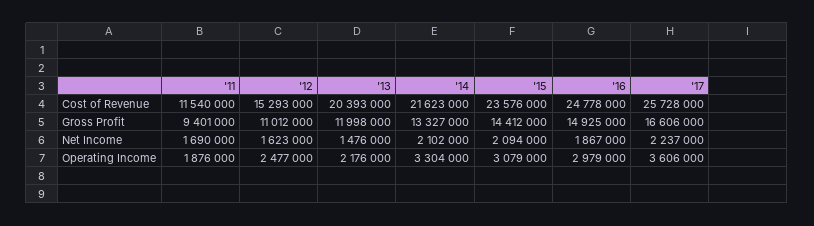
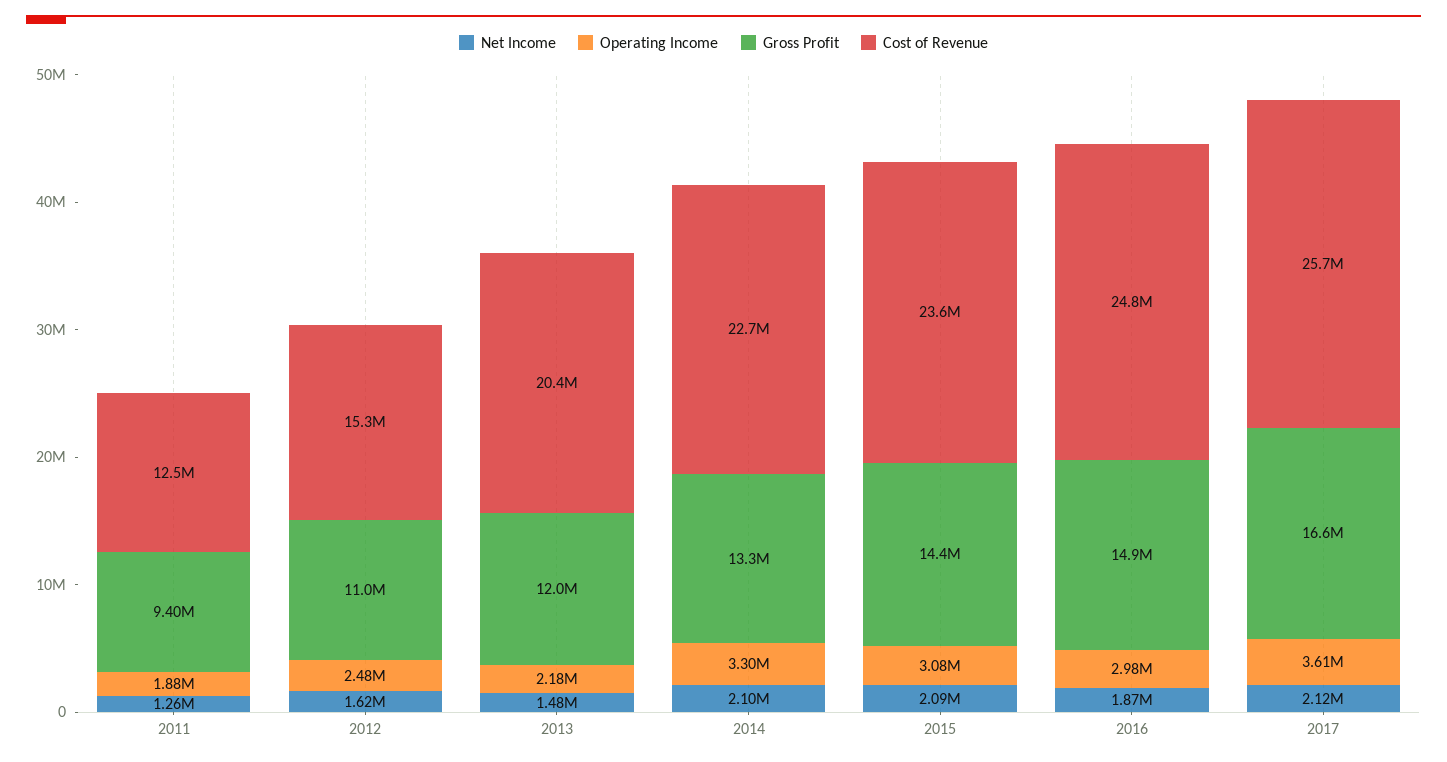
Cost of Revenue, '11: 11540000 -> 12500000
Cost of Revenue, '14: 21623000 -> 22700000
Net Income, '11: 1690000 -> 1260000
Net Income, '17: 2237000 -> 2120000

